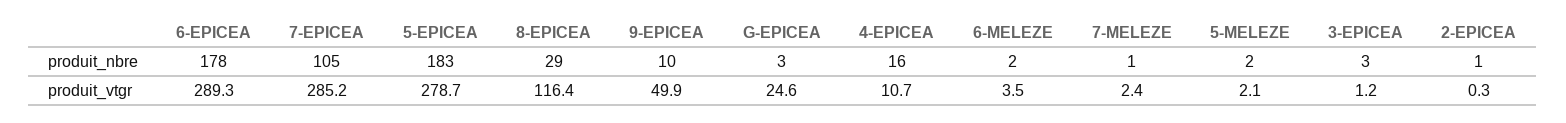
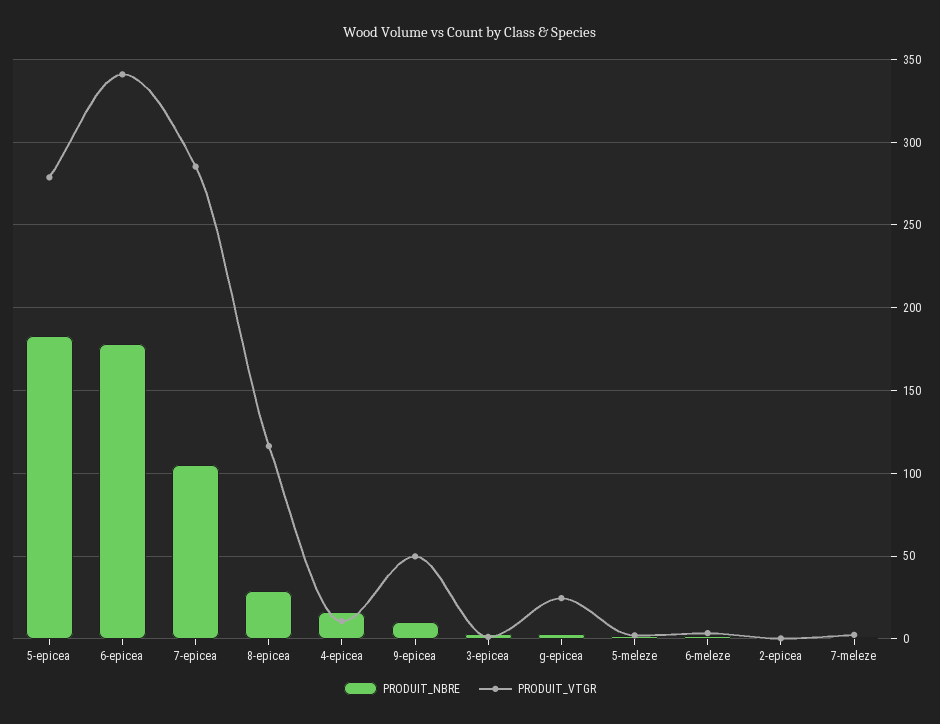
produit_vtgr, 6-EPICEA: 289.3 -> 340

